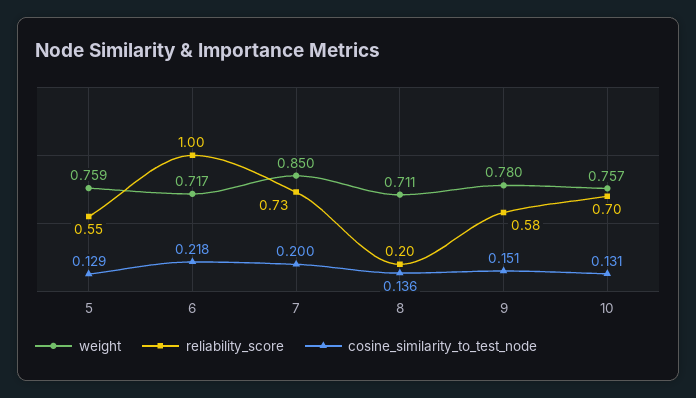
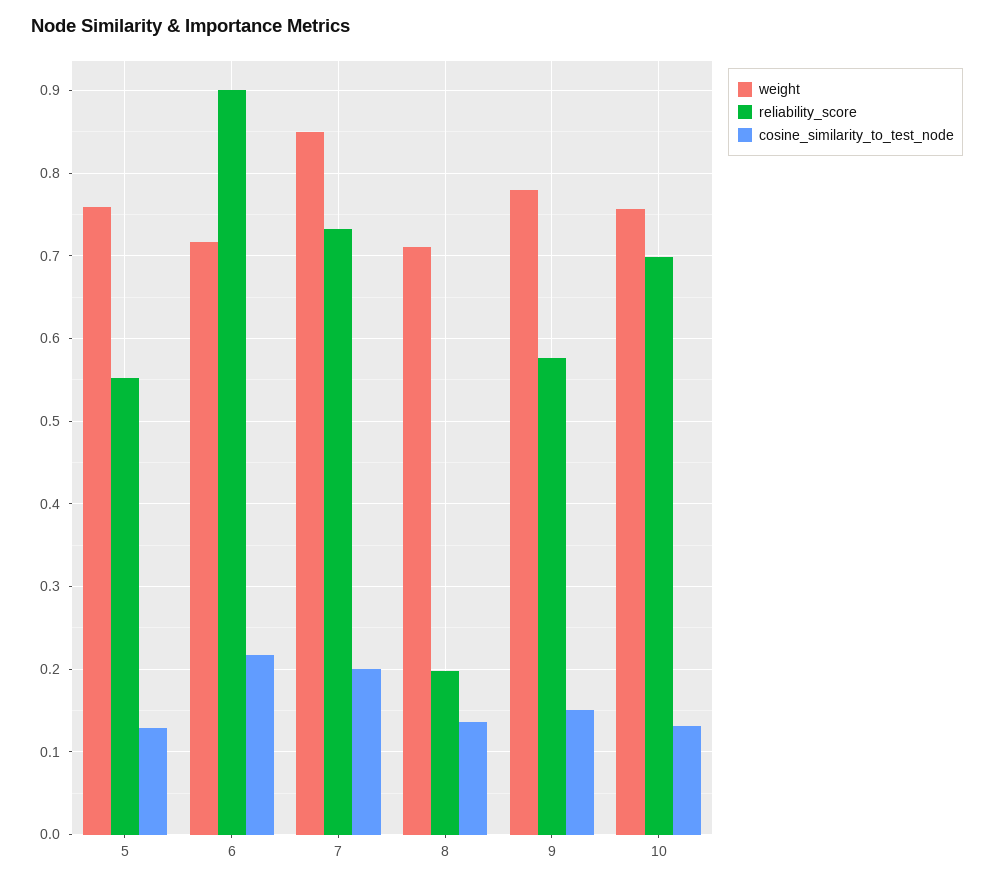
reliability_score, 6: 1 -> 0.9

